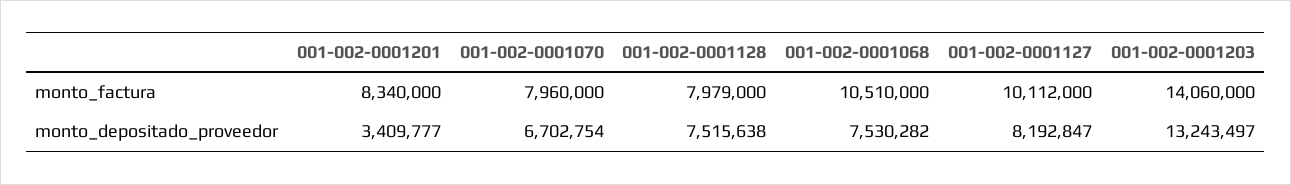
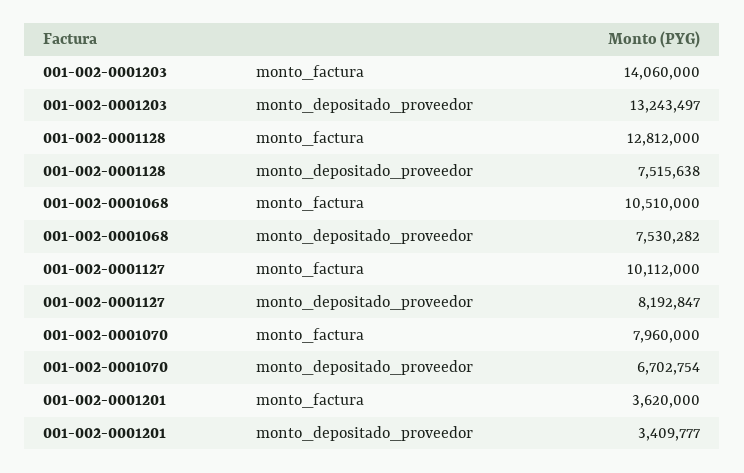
001-002-0001201, monto_factura: 8340000 -> 3620000
001-002-0001128, monto_factura: 7979000 -> 12812000

